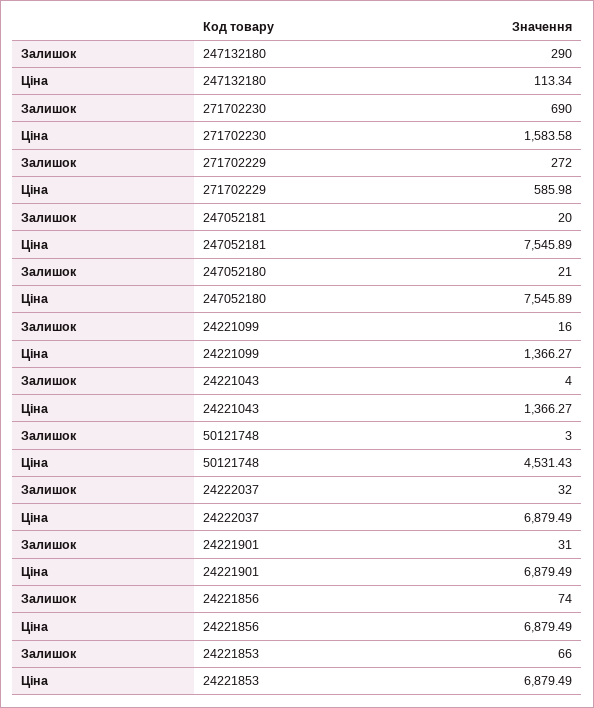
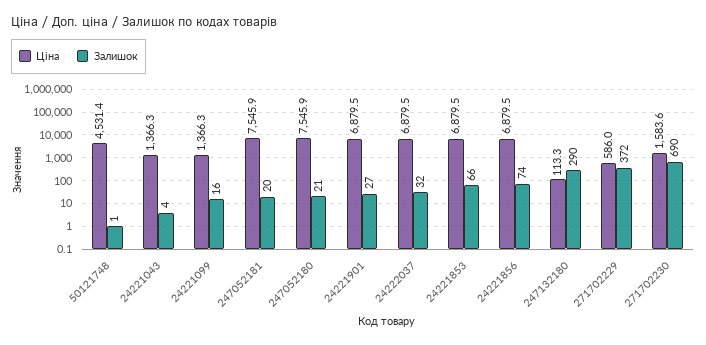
Залишок, 271702229: 272 -> 372
Залишок, 50121748: 3 -> 1
Залишок, 24221901: 31 -> 27

